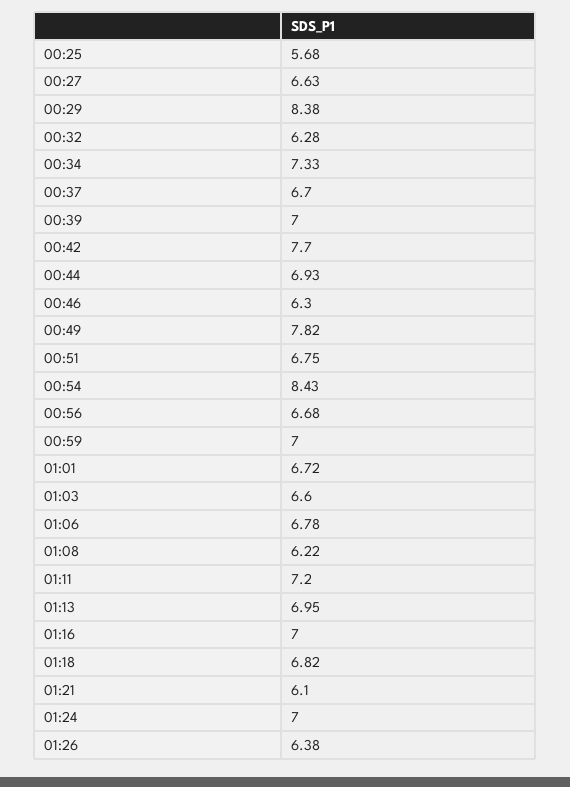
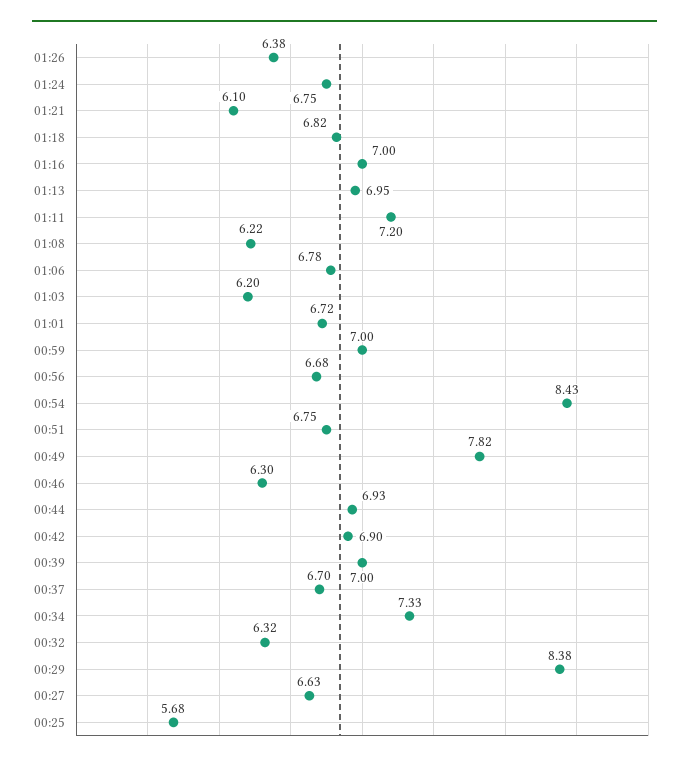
00:32: 6.28 -> 6.32
00:42: 7.7 -> 6.9
01:03: 6.6 -> 6.2
01:24: 7 -> 6.75

